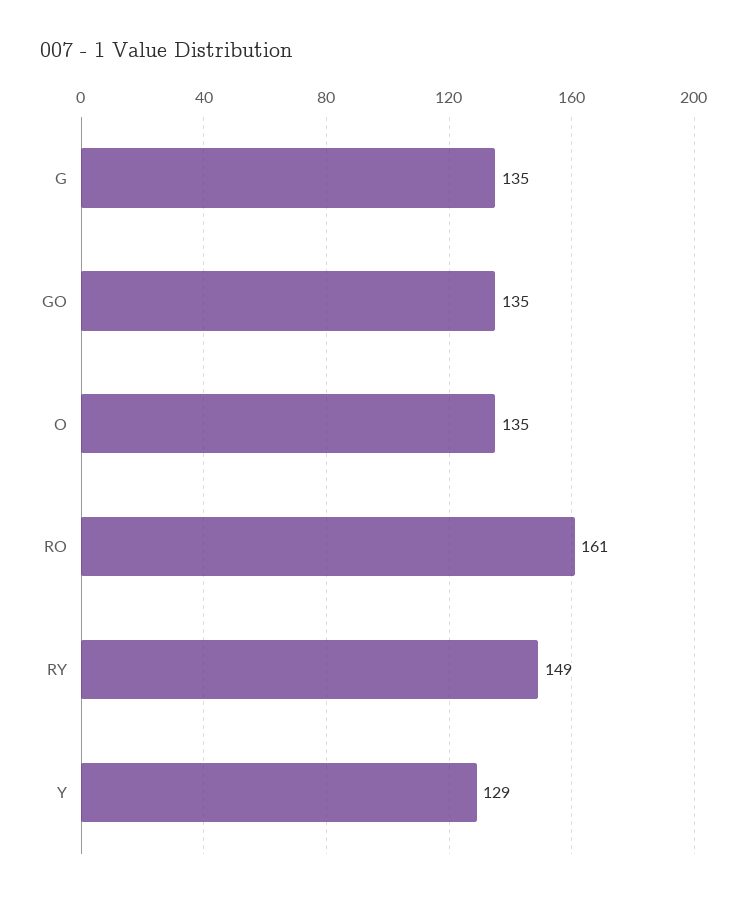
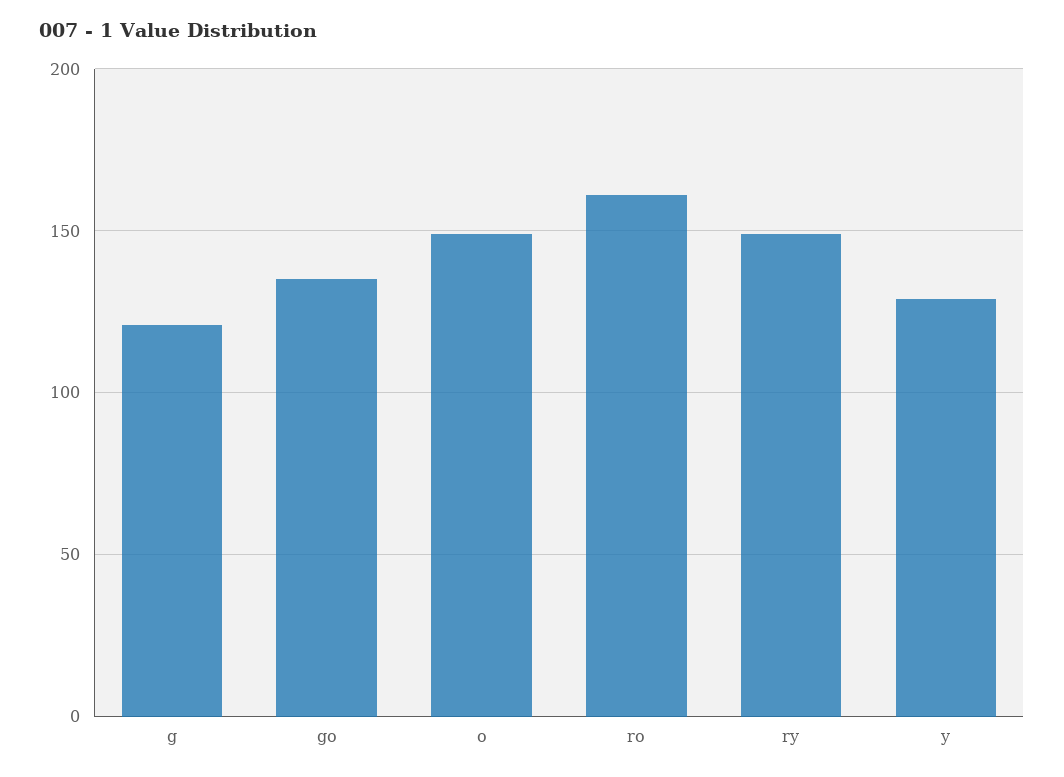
G: 135 -> 120
O: 135 -> 150

